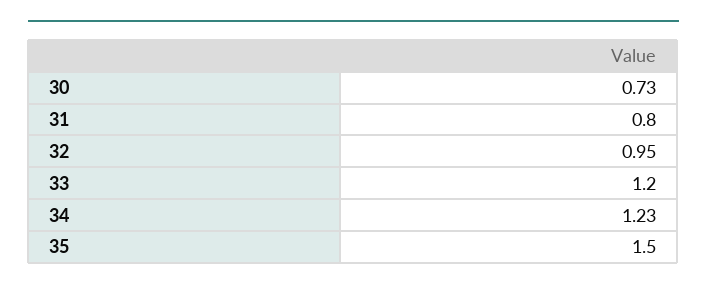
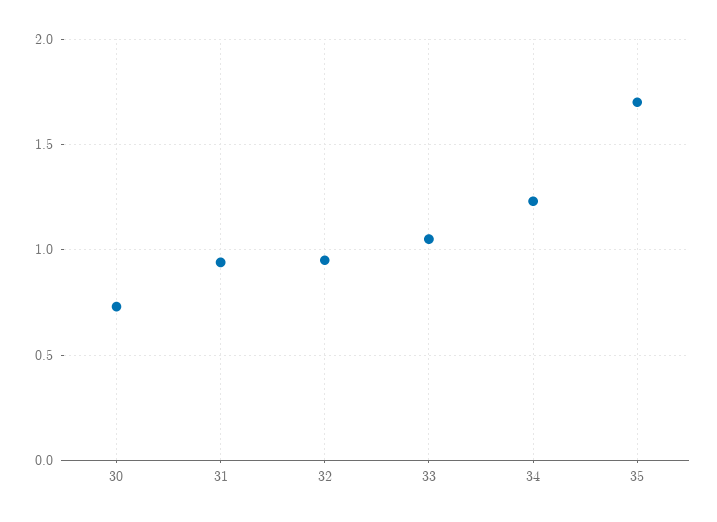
31: 0.8 -> 0.95
33: 1.2 -> 1.05
35: 1.5 -> 1.7

